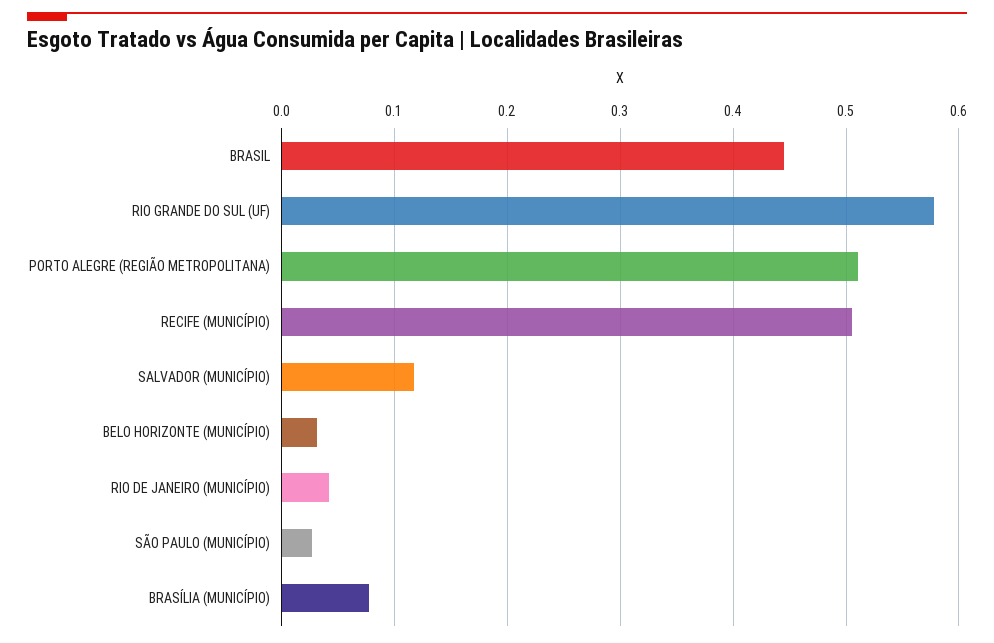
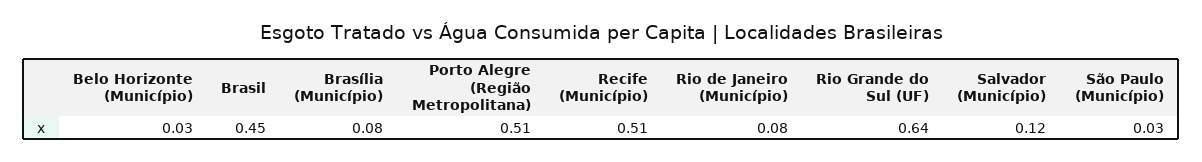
RIO GRANDE DO SUL (UF): 0.58 -> 0.64
RIO DE JANEIRO (MUNICÍPIO): 0.04 -> 0.08

